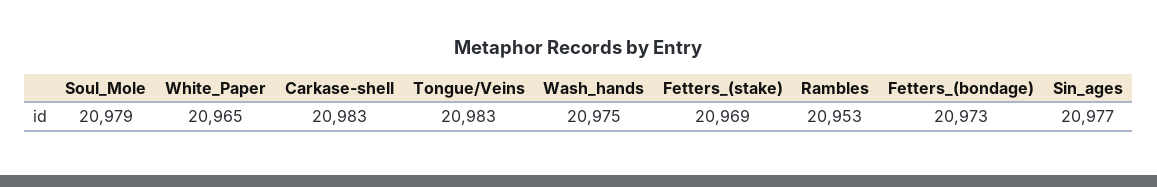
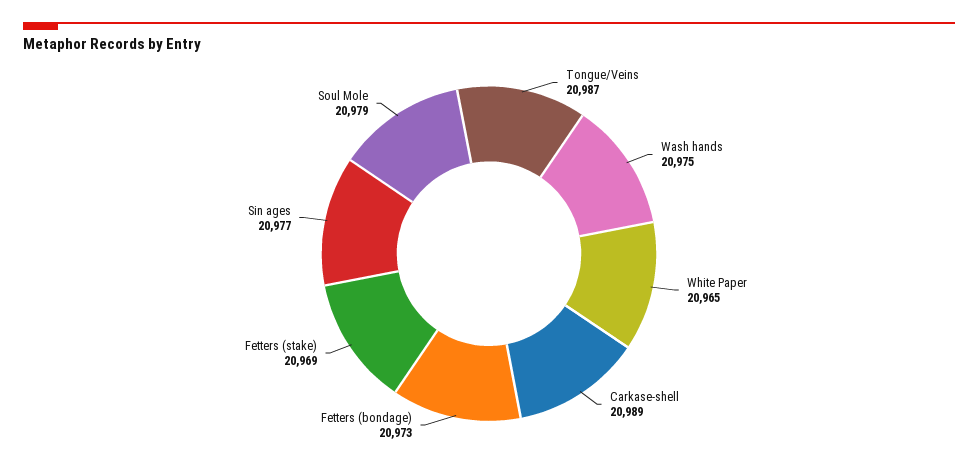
Carkase-shell: 20983 -> 20989
Tongue/Veins: 20983 -> 20987
Rambles: 20953 -> none

